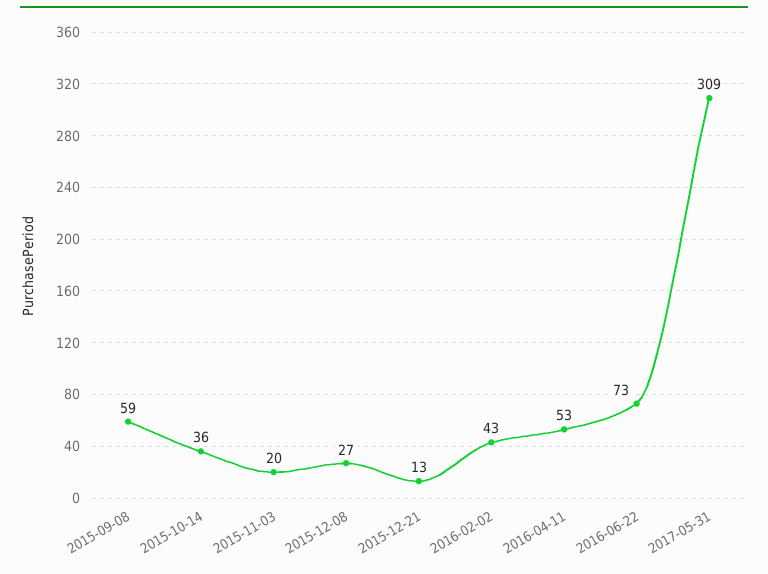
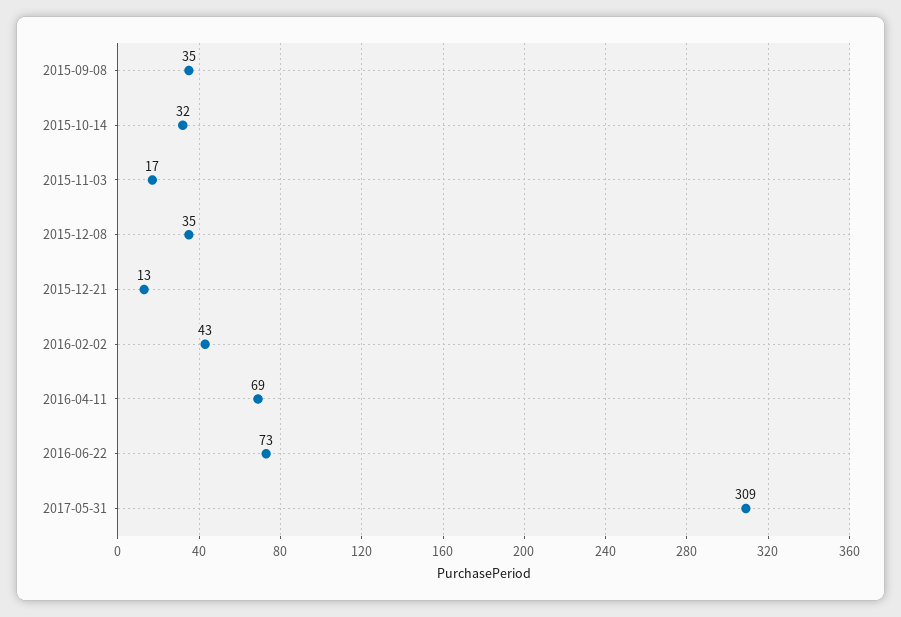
2015-09-08: 59 -> 35
2015-10-14: 36 -> 32
2015-11-03: 20 -> 17
2015-12-08: 27 -> 35
2016-04-11: 53 -> 69

